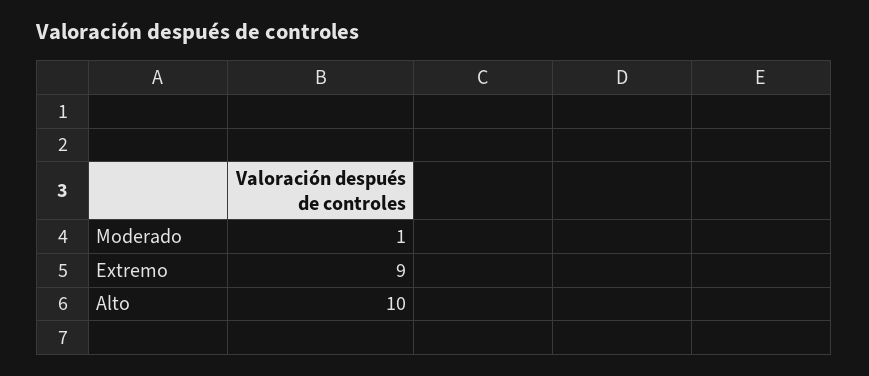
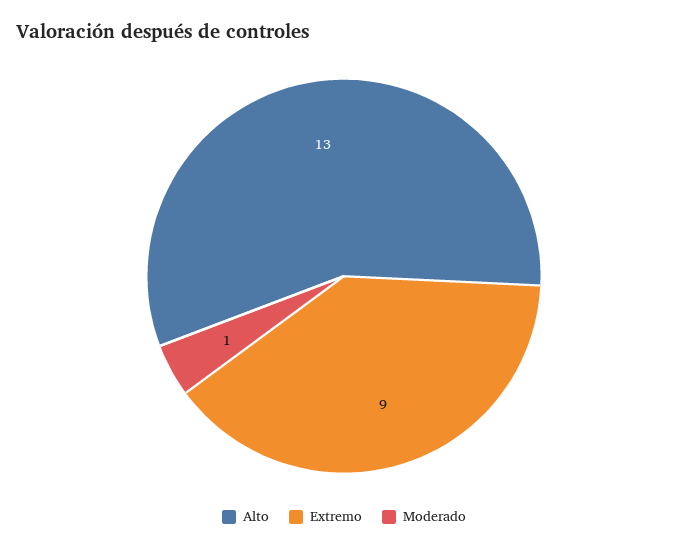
Alto: 10 -> 13

